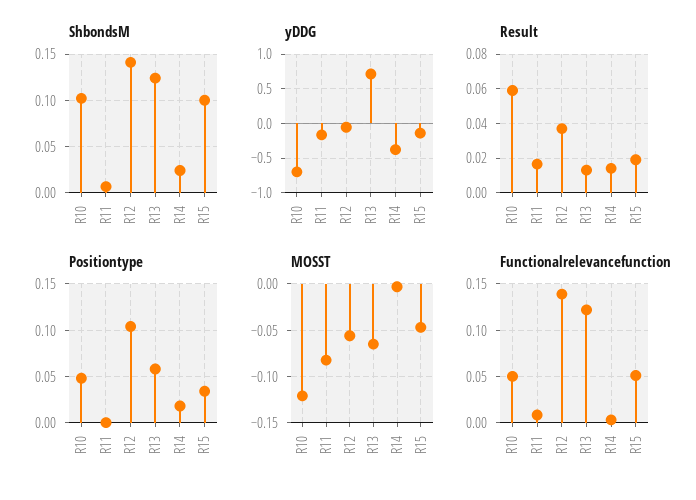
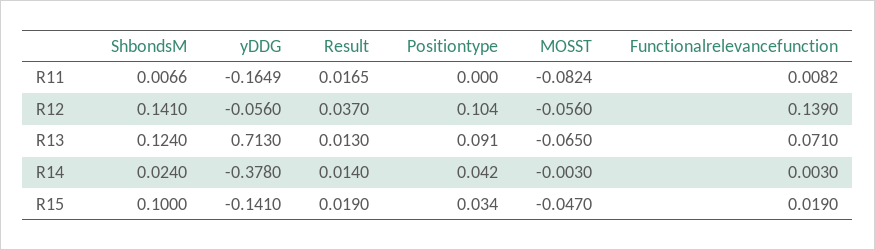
ShbondsM, R10: 0.1 -> none
yDDG, R10: -0.7 -> none
Result, R10: 0.06 -> none
Positiontype, R10: 0.05 -> none
Positiontype, R13: 0.06 -> 0.091
Positiontype, R14: 0.02 -> 0.042
MOSST, R10: -0.12 -> none
Functionalrelevancefunction, R10: 0.05 -> none
Functionalrelevancefunction, R13: 0.12 -> 0.071
Functionalrelevancefunction, R15: 0.05 -> 0.019

